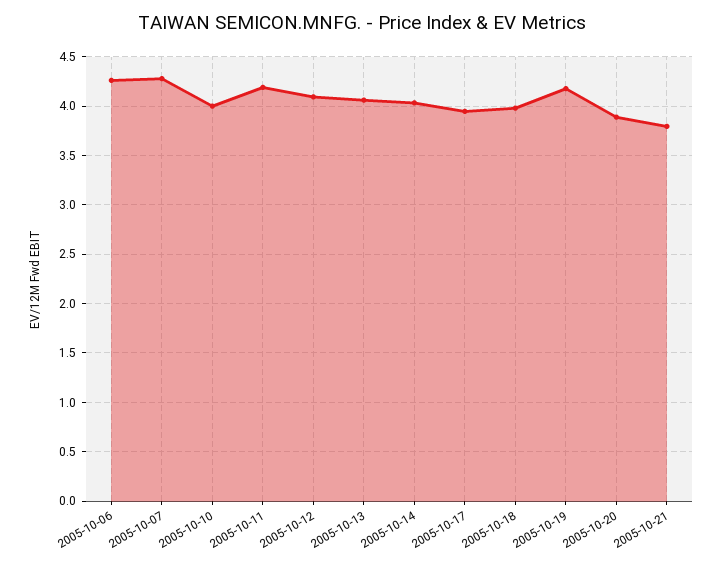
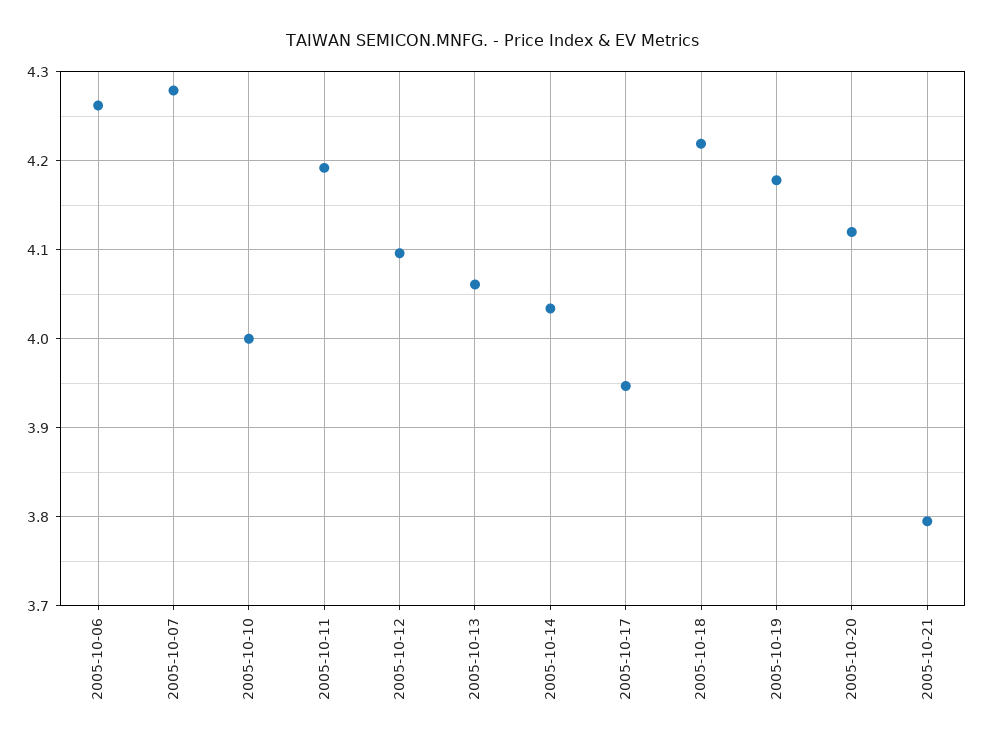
2005-10-18: 4 -> 4.22
2005-10-20: 3.9 -> 4.12

